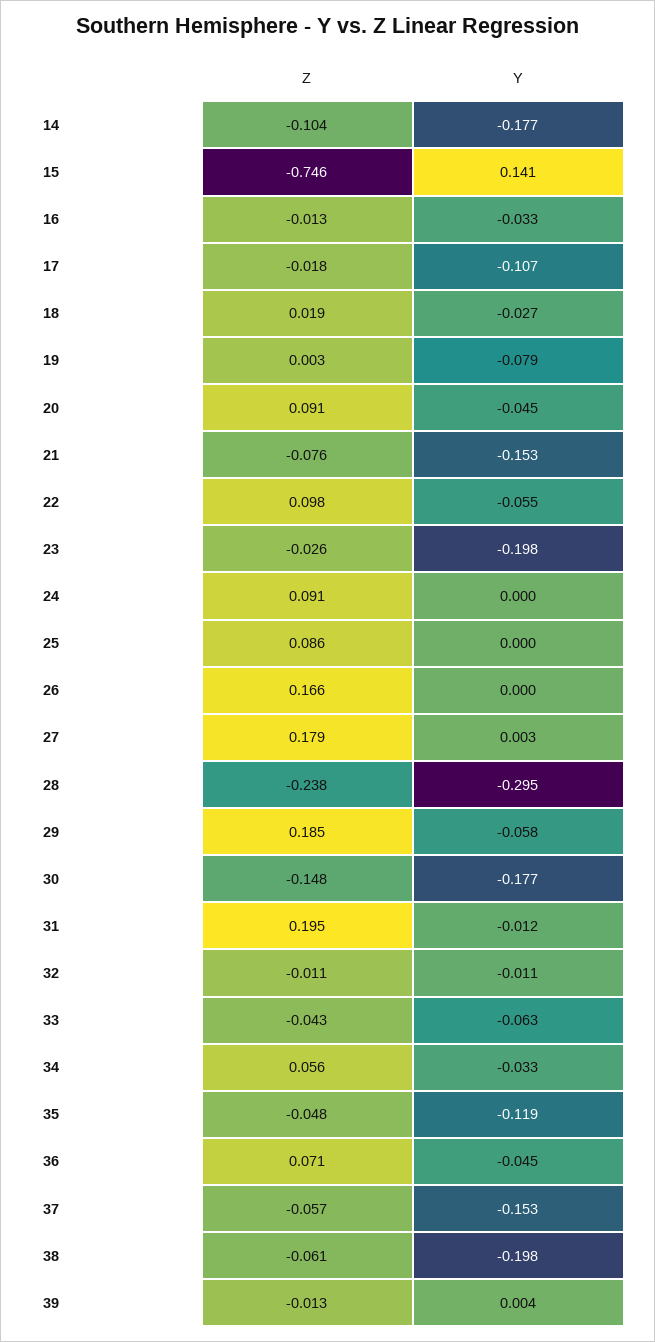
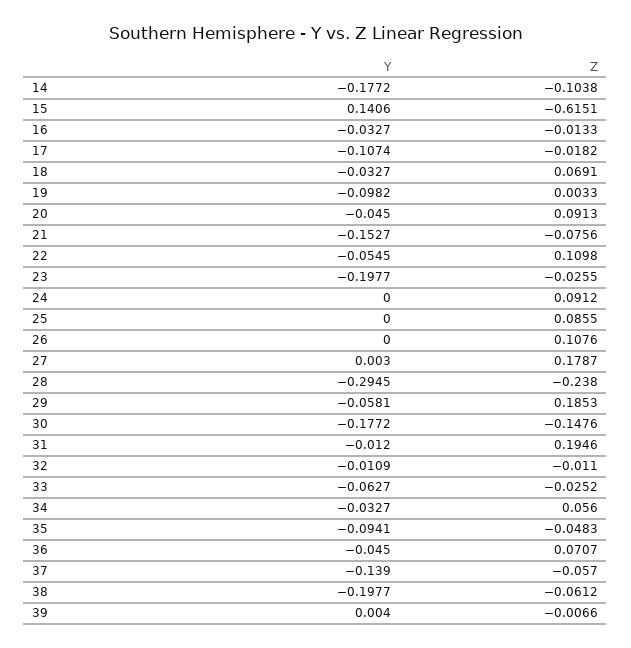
Z, 15: -0.746 -> -0.6151
Z, 18: 0.019 -> 0.0691
Y, 18: -0.027 -> -0.0327
Y, 19: -0.079 -> -0.0982
Z, 22: 0.098 -> 0.1098
Z, 26: 0.166 -> 0.1076
Z, 33: -0.043 -> -0.0252
Y, 35: -0.119 -> -0.0941
Y, 37: -0.153 -> -0.139
Z, 39: -0.013 -> -0.0066

